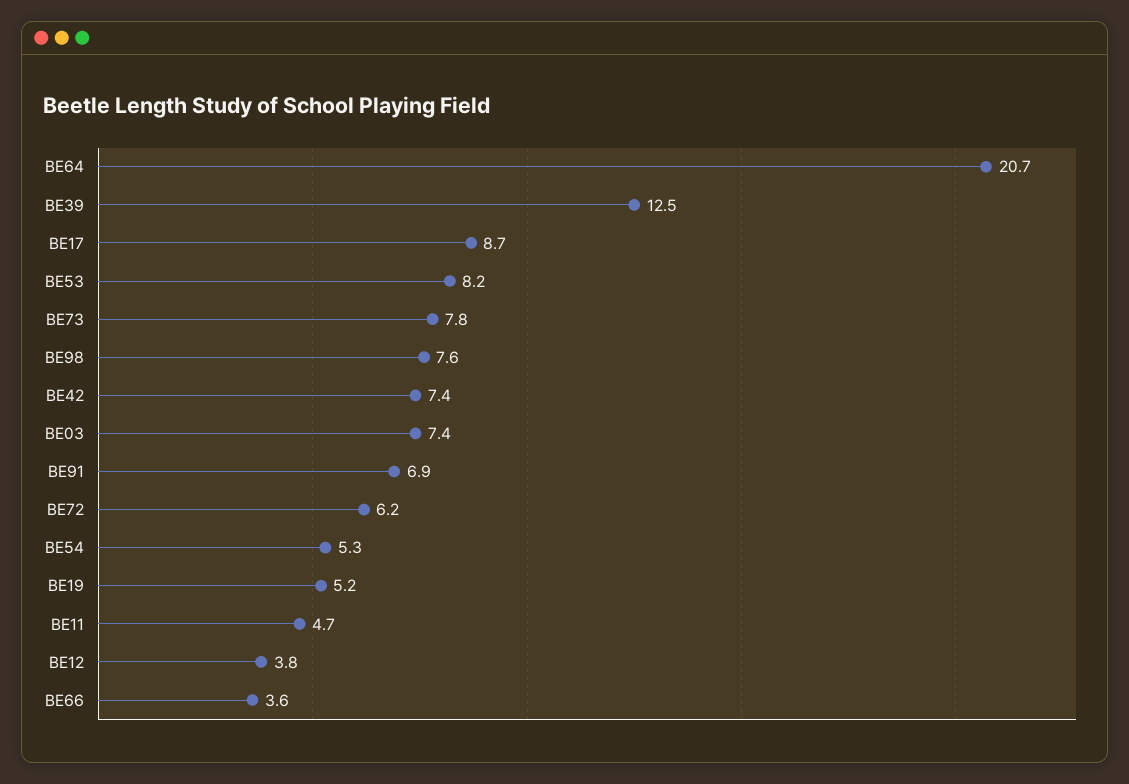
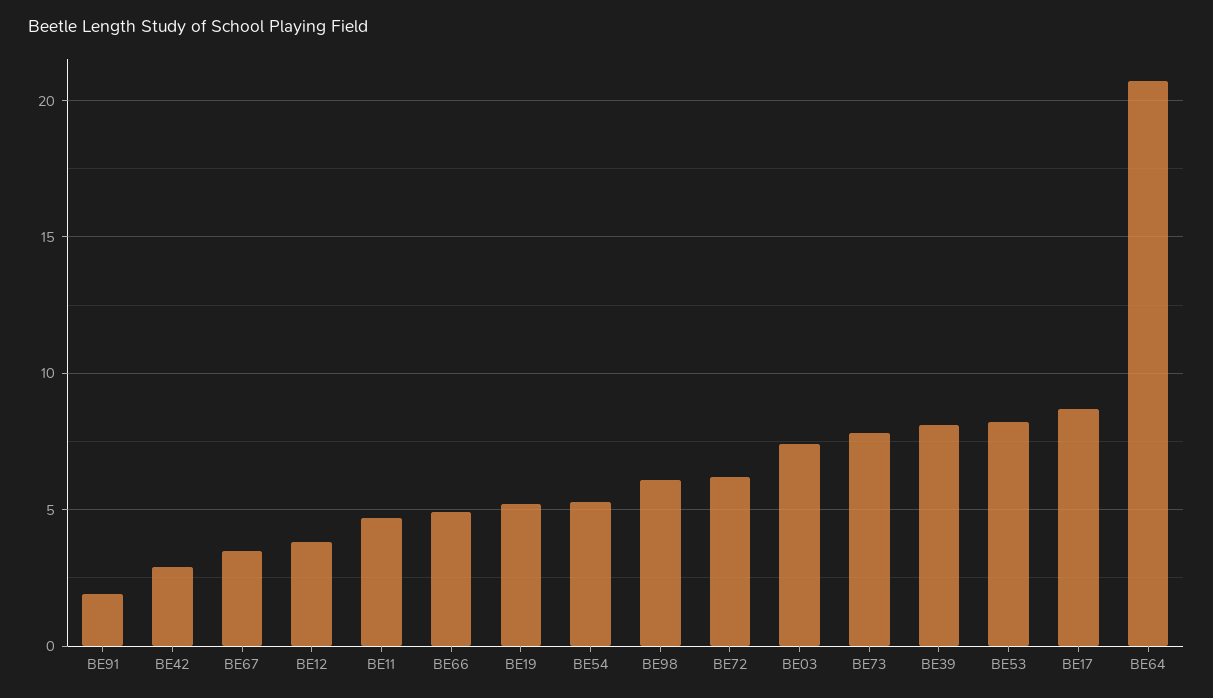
BE39: 12.5 -> 8
BE98: 7.6 -> 6
BE42: 7.4 -> 3
BE91: 6.9 -> 2
BE66: 3.6 -> 5
BE67: none -> 3.5

